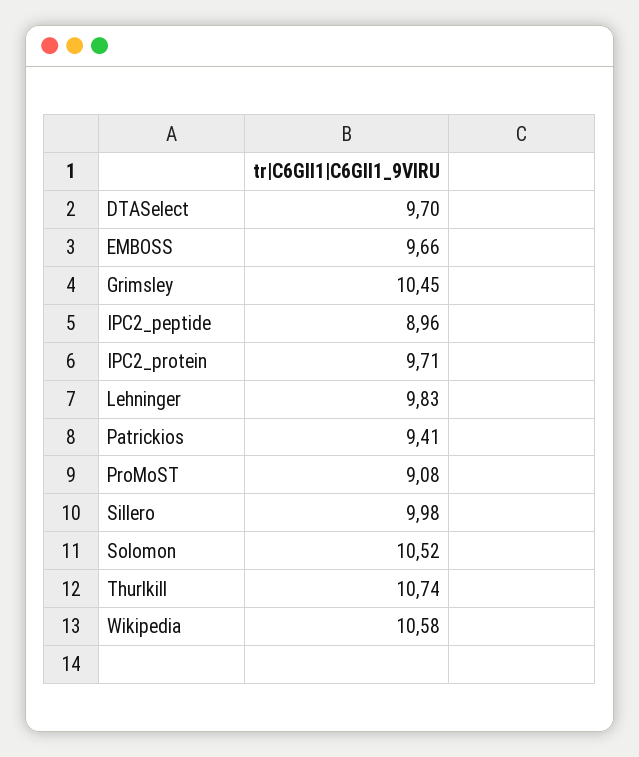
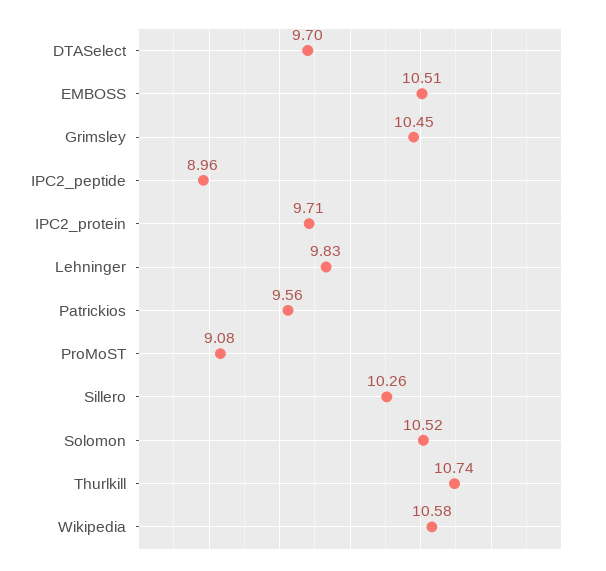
EMBOSS: 9.66 -> 10.51
Patrickios: 9.41 -> 9.56
Sillero: 9.98 -> 10.26

